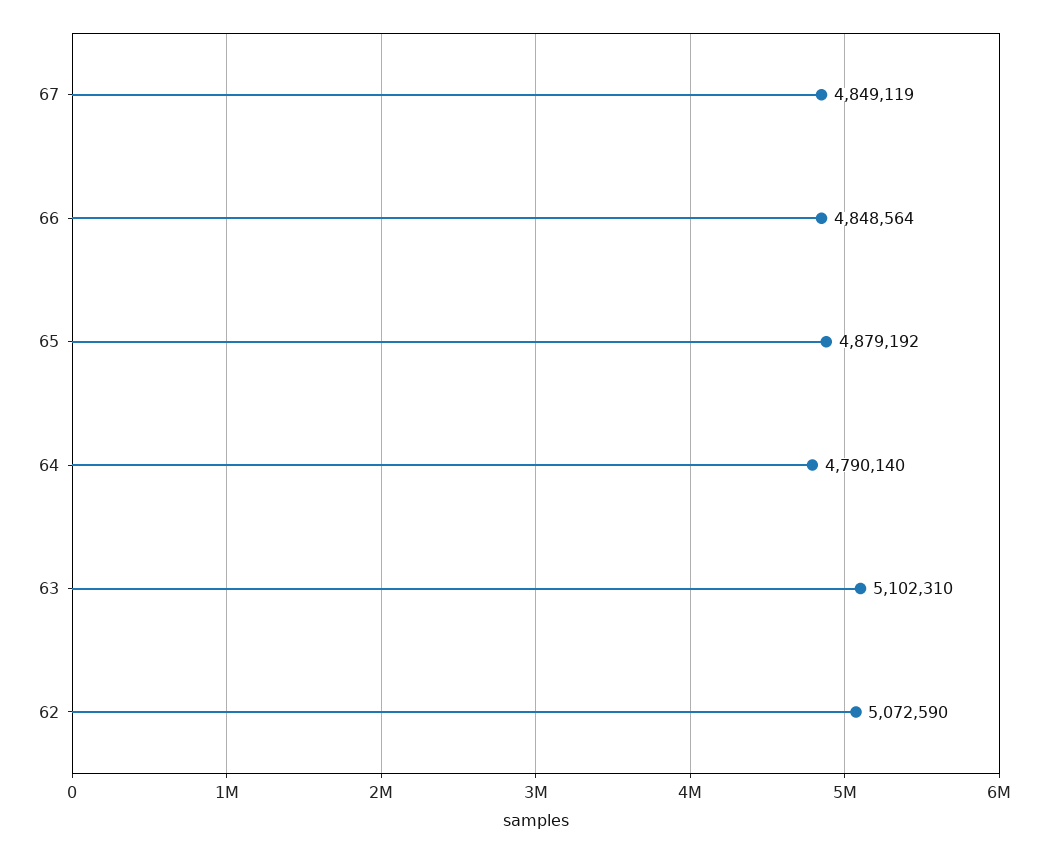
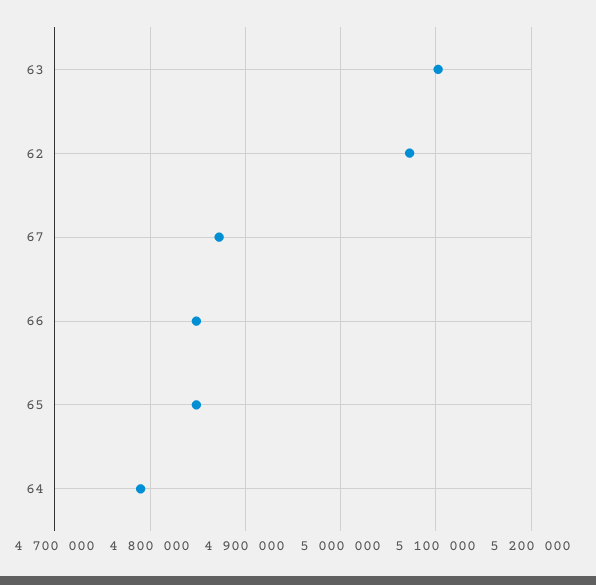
67: 4849119 -> 4870000
65: 4879192 -> 4850000

